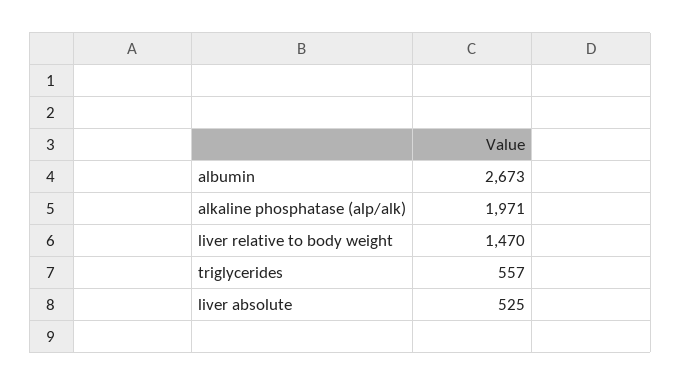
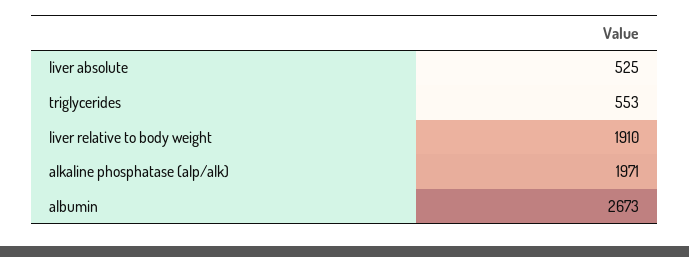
liver relative to body weight: 1470 -> 1910
triglycerides: 557 -> 553

